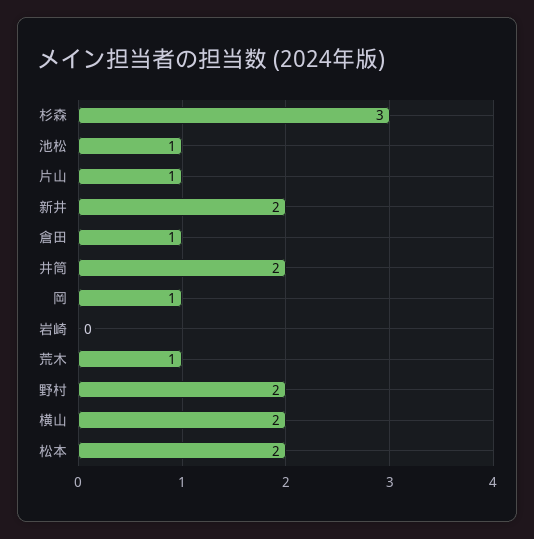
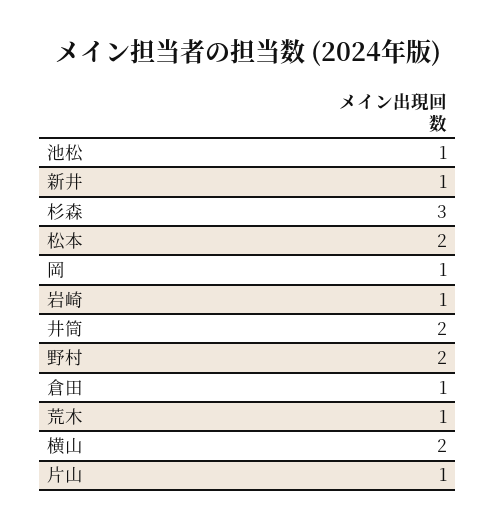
新井: 2 -> 1
岩崎: 0 -> 1

